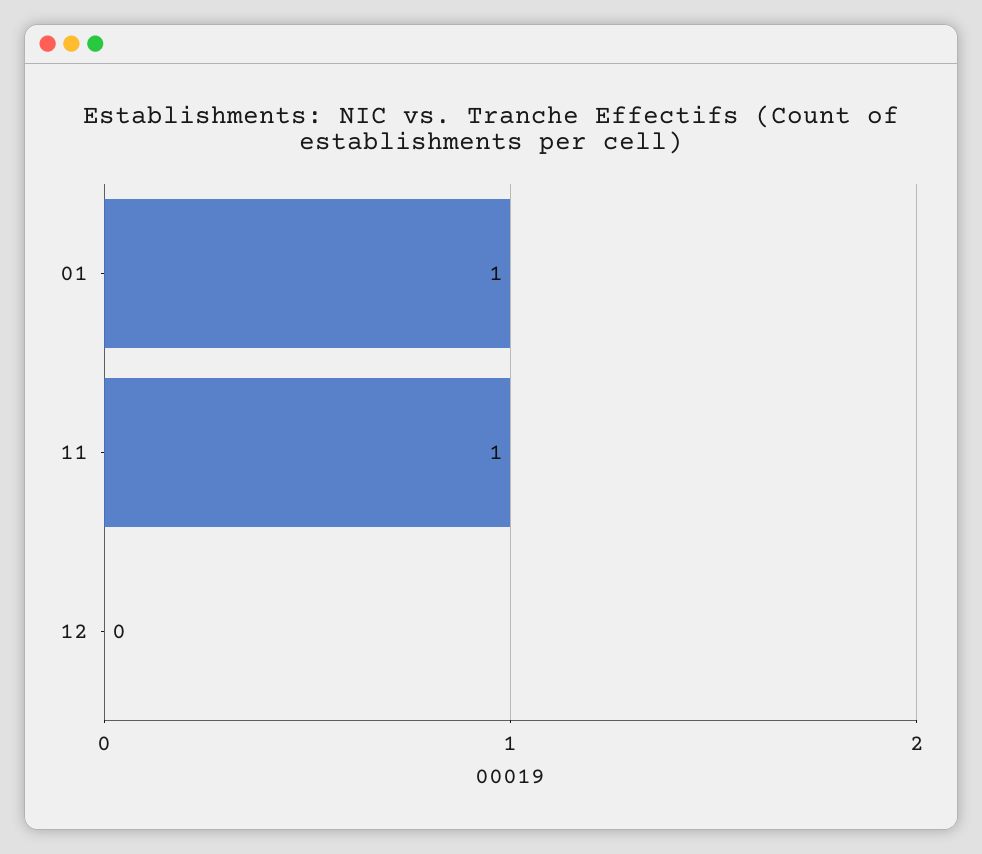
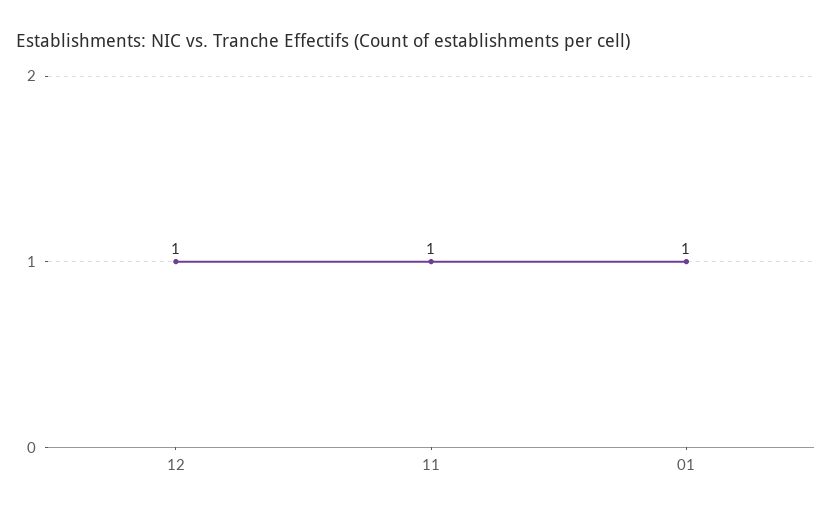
12: 0 -> 1

